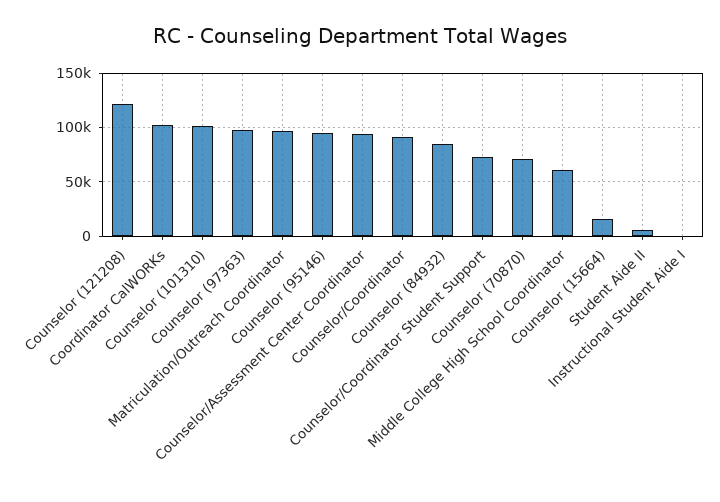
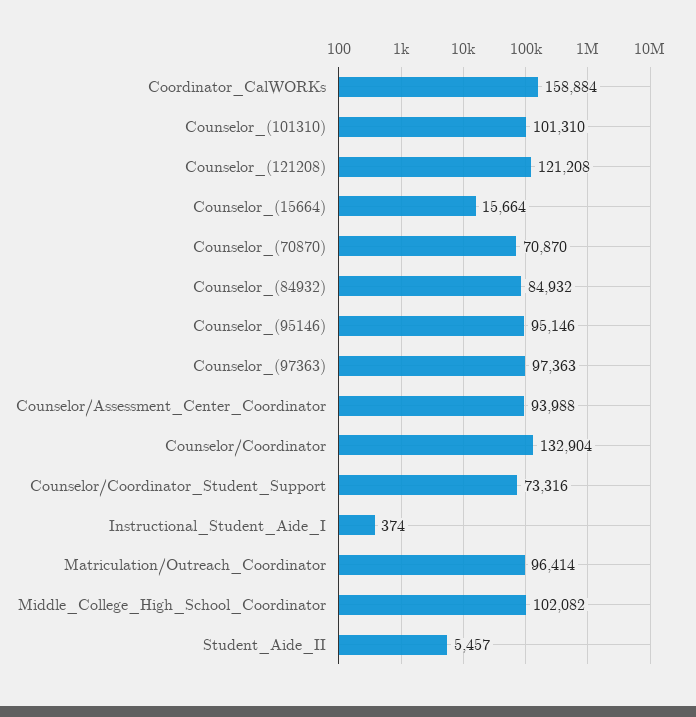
Coordinator CalWORKs: 100000 -> 158884
Counselor/Coordinator: 90000 -> 132904
Middle College High School Coordinator: 60000 -> 102082

